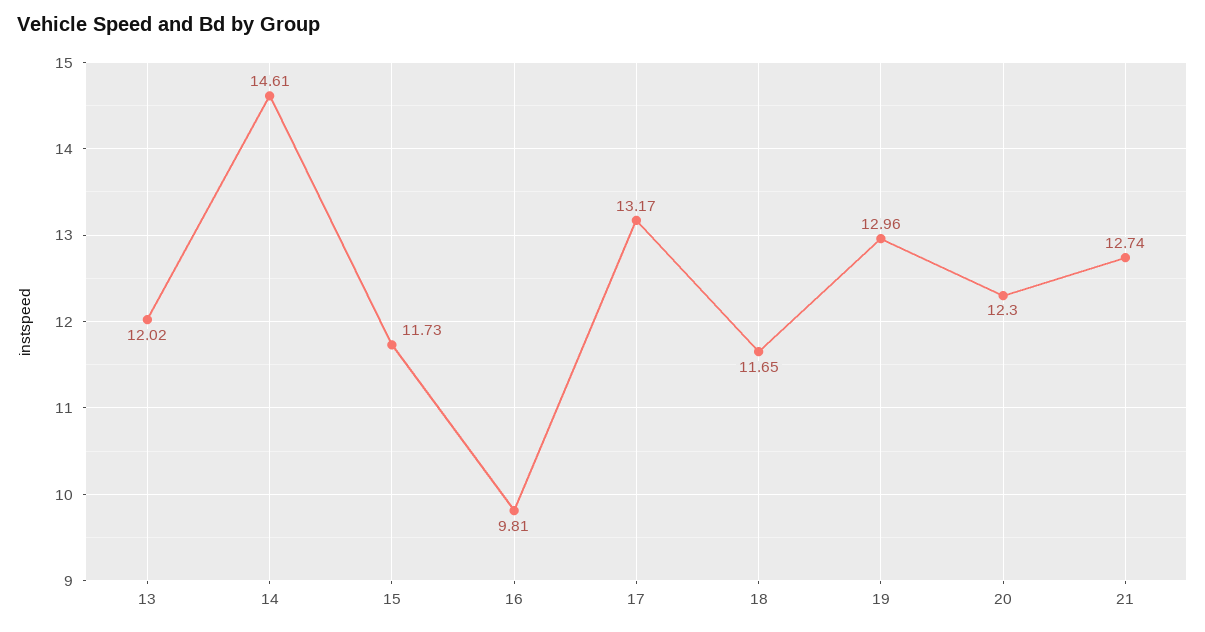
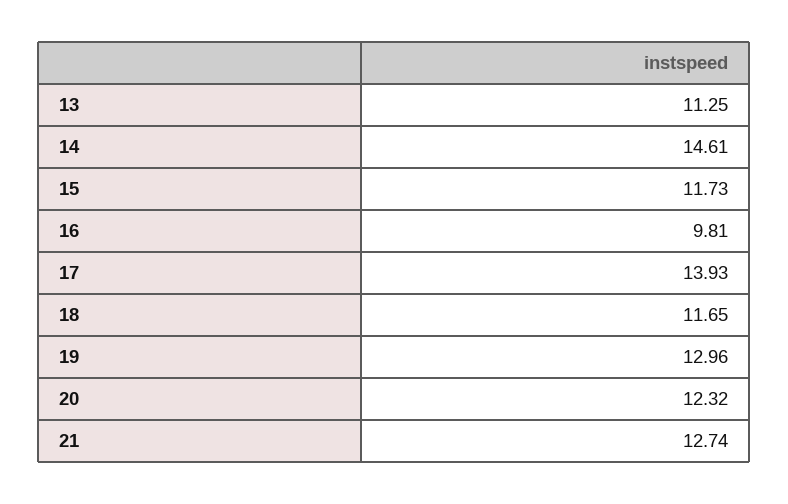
13: 12.02 -> 11.25
17: 13.17 -> 13.93
20: 12.3 -> 12.32

